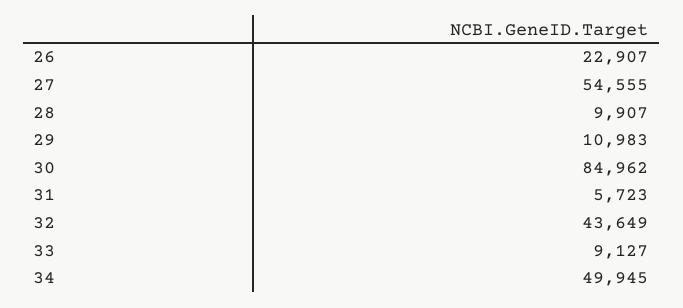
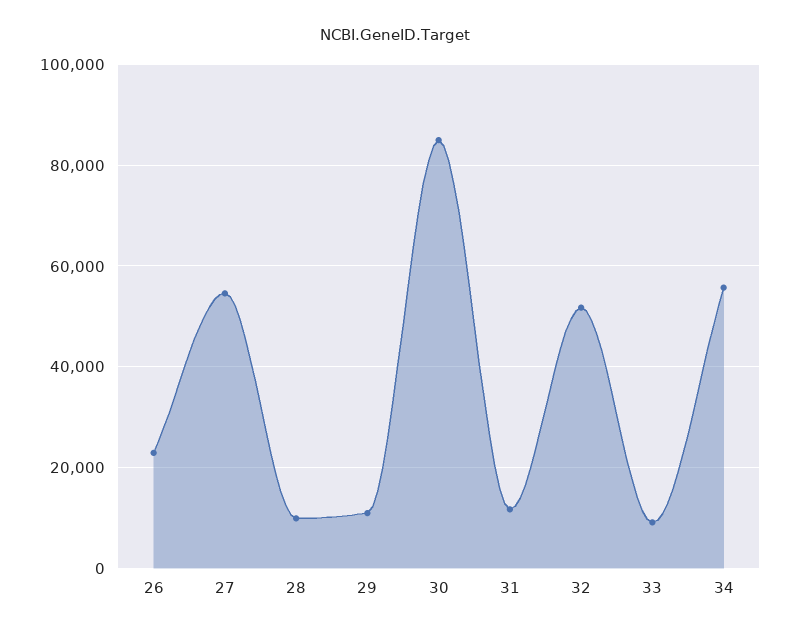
31: 5723 -> 12000
32: 43649 -> 52000
34: 49945 -> 56000

